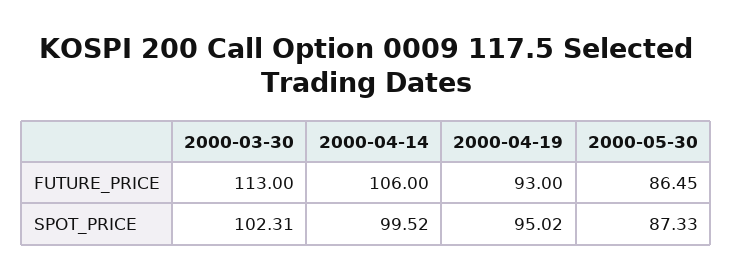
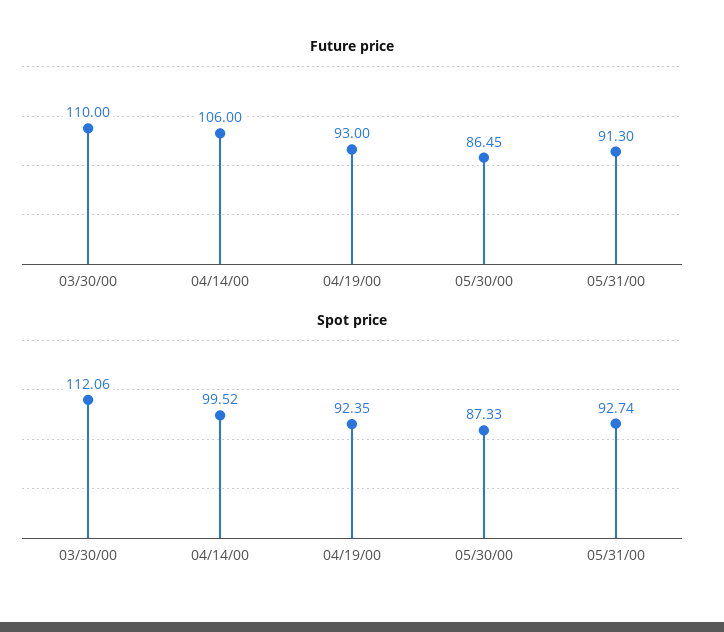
FUTURE_PRICE, 2000-03-30: 113 -> 110
SPOT_PRICE, 2000-03-30: 102.31 -> 112.06
SPOT_PRICE, 2000-04-19: 95.02 -> 92.35
FUTURE_PRICE, 05/31/00: none -> 91.3
SPOT_PRICE, 05/31/00: none -> 92.74

